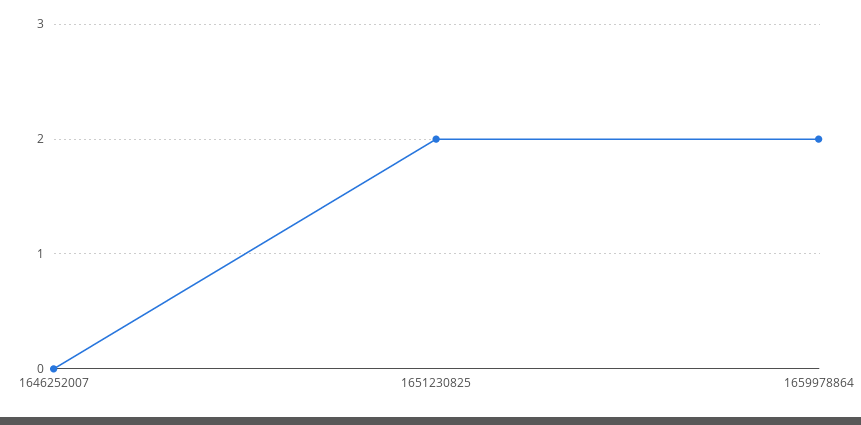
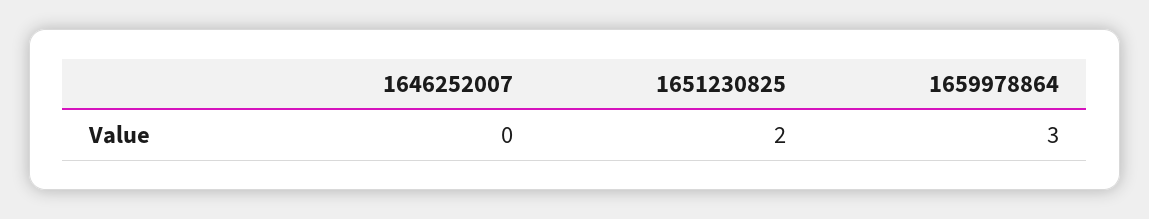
1659978864: 2 -> 3

